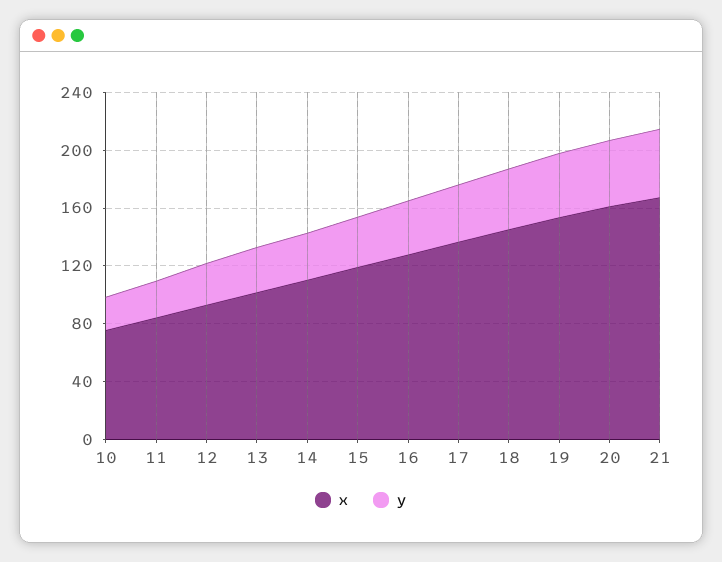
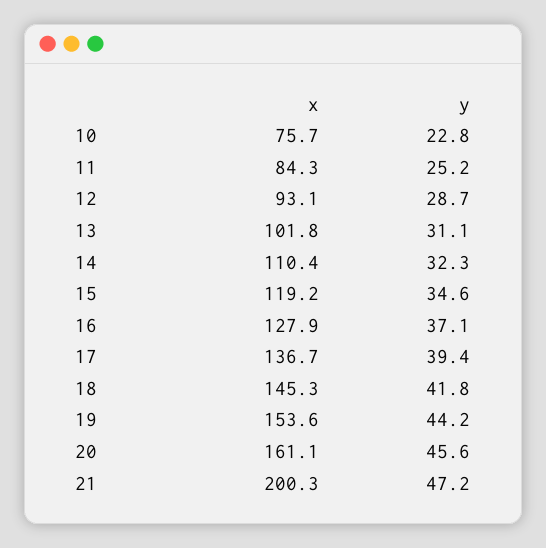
x, 21: 170 -> 200.3

